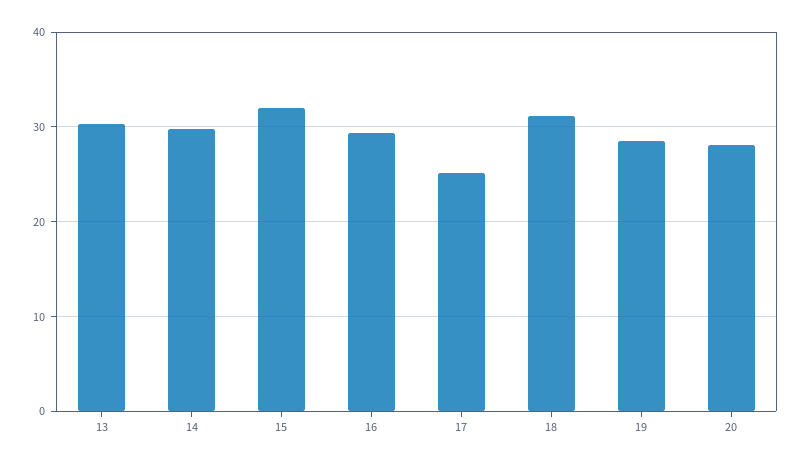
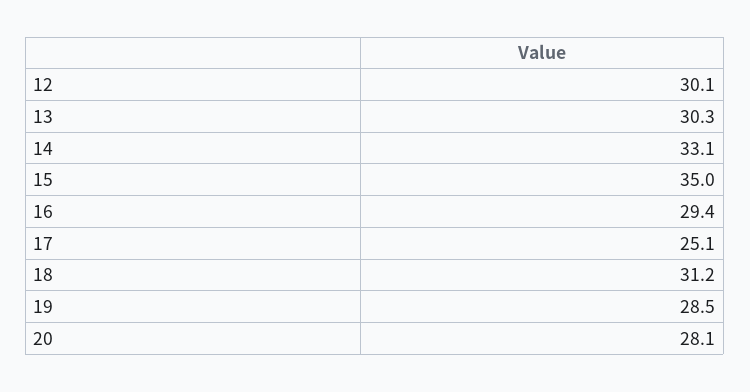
14: 30 -> 33.1
15: 32 -> 35
12: none -> 30.1

